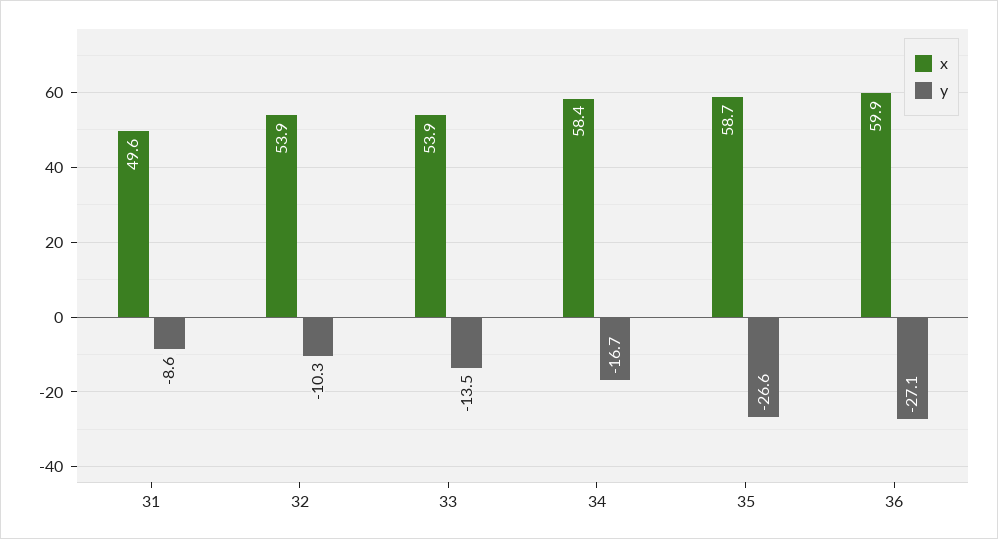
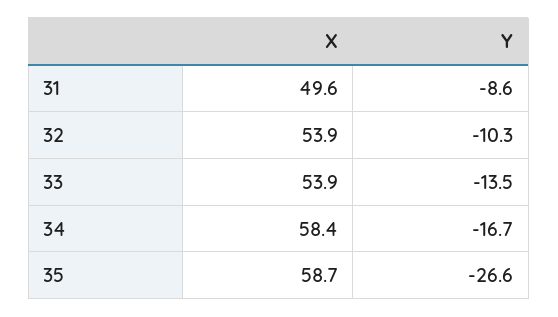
x, 36: 59.9 -> none
y, 36: -27.1 -> none

